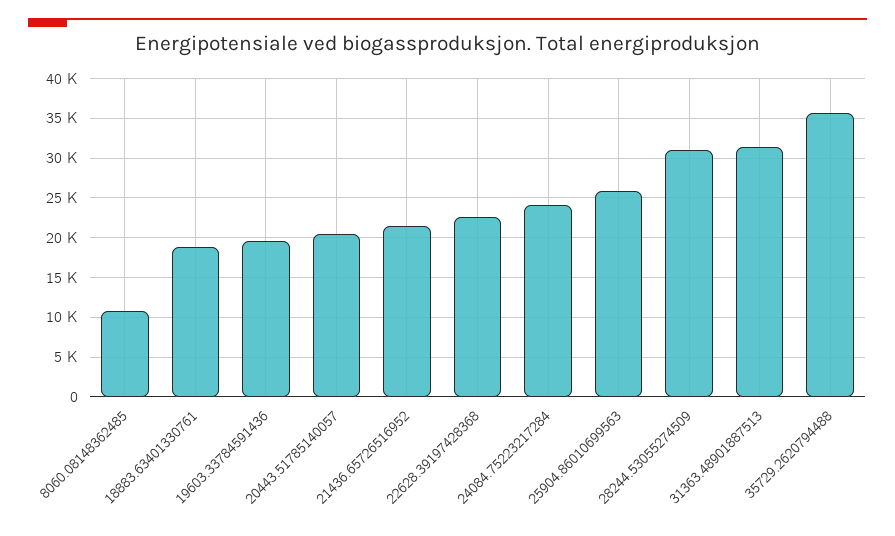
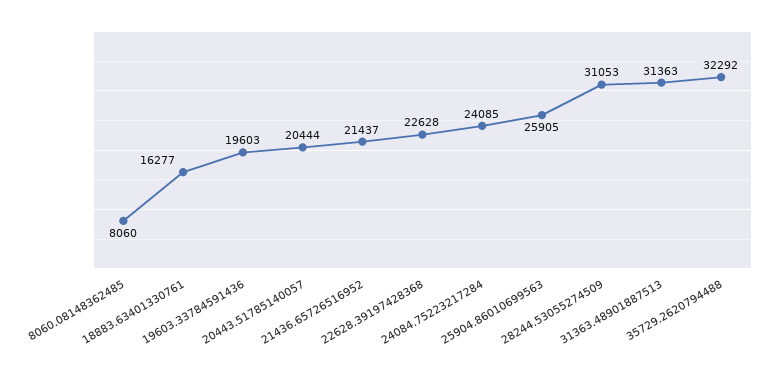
8060.08148362485: 11000 -> 8060
18883.63401330761: 19000 -> 16277
35729.2620794488: 36000 -> 32292

